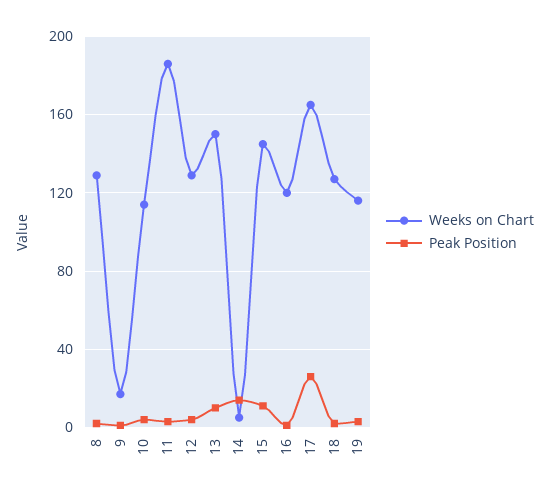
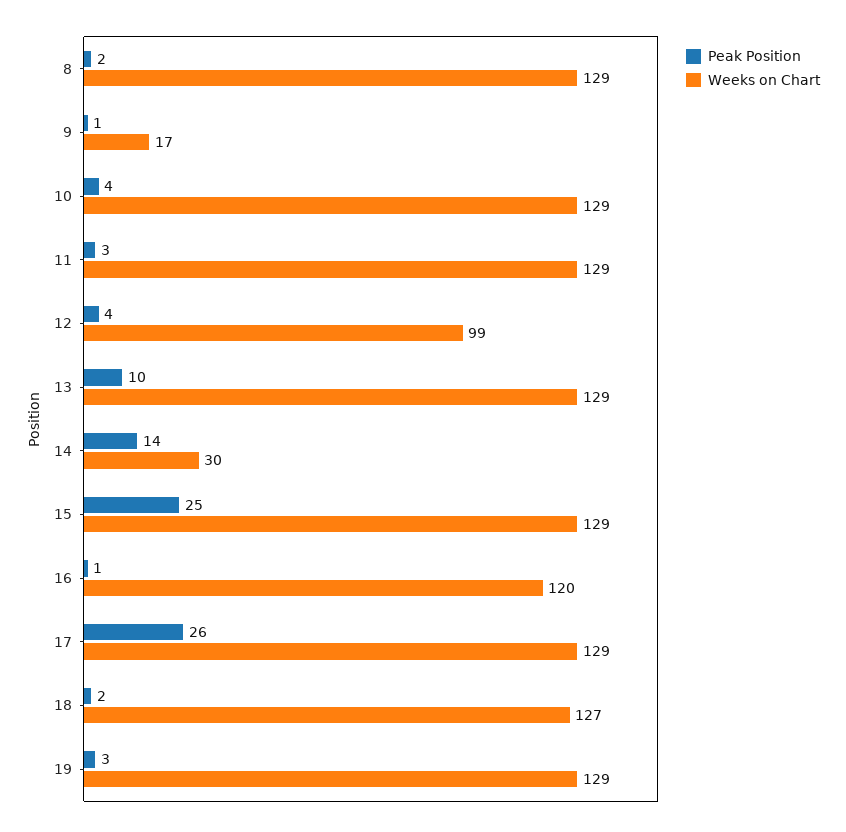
Weeks on Chart, 10: 115 -> 129
Weeks on Chart, 11: 185 -> 129
Weeks on Chart, 12: 130 -> 99
Weeks on Chart, 13: 150 -> 129
Weeks on Chart, 14: 5 -> 30
Weeks on Chart, 15: 145 -> 129
Peak Position, 15: 10 -> 25
Weeks on Chart, 17: 165 -> 129
Weeks on Chart, 19: 115 -> 129

